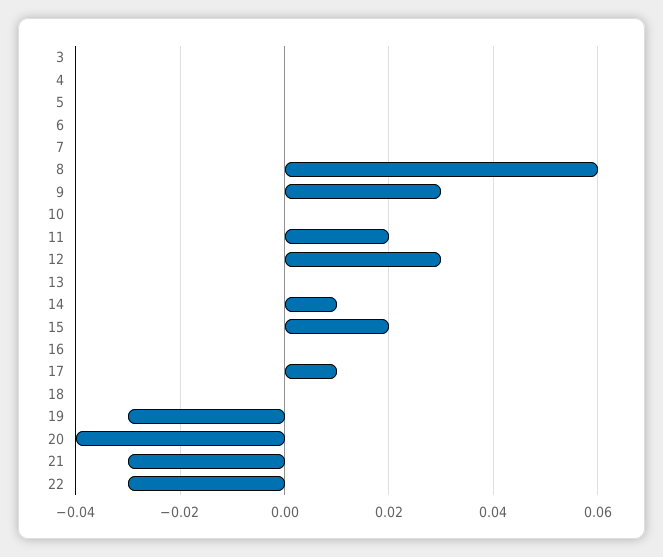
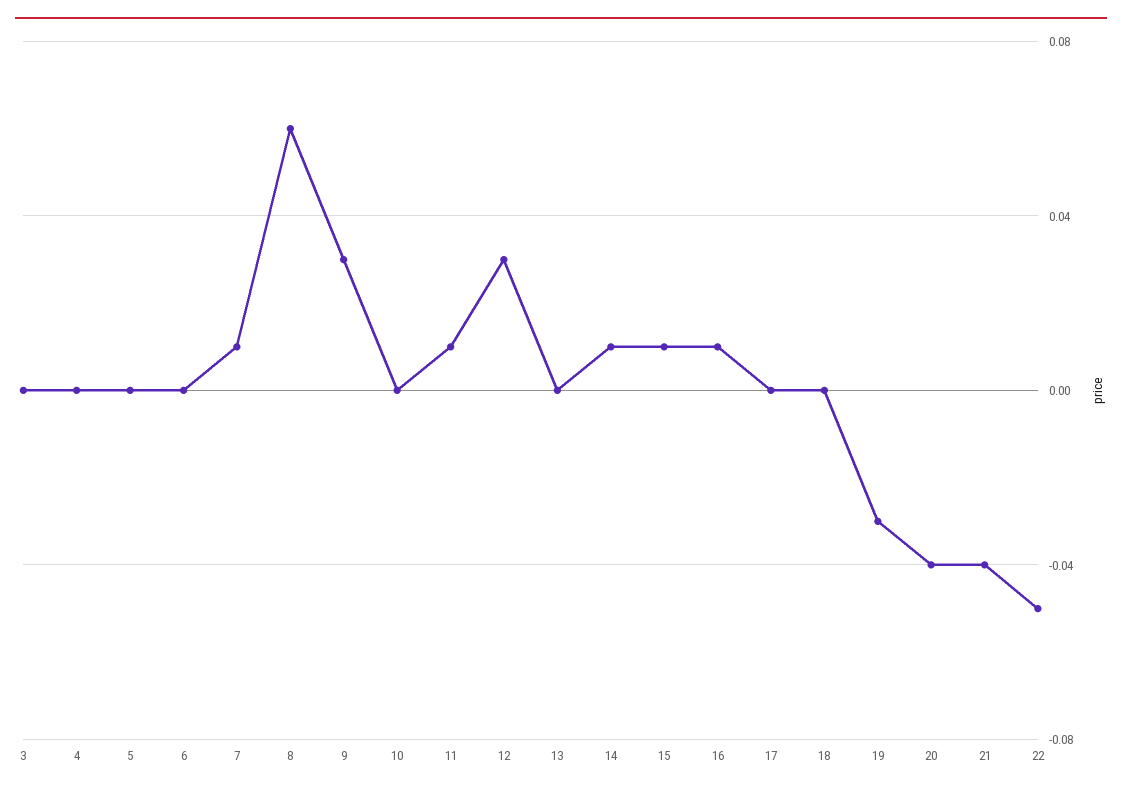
7: 0 -> 0.01
11: 0.02 -> 0.01
15: 0.02 -> 0.01
16: 0 -> 0.01
17: 0.01 -> 0
21: -0.03 -> -0.04
22: -0.03 -> -0.05

